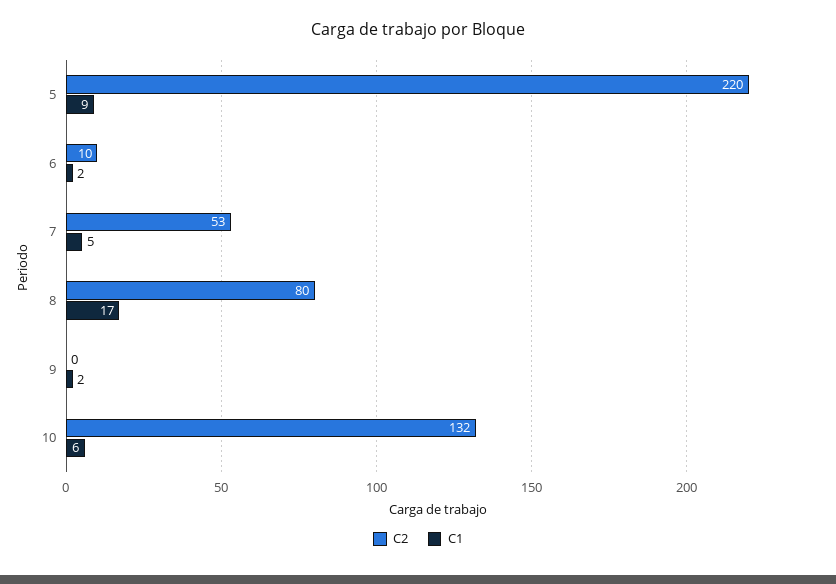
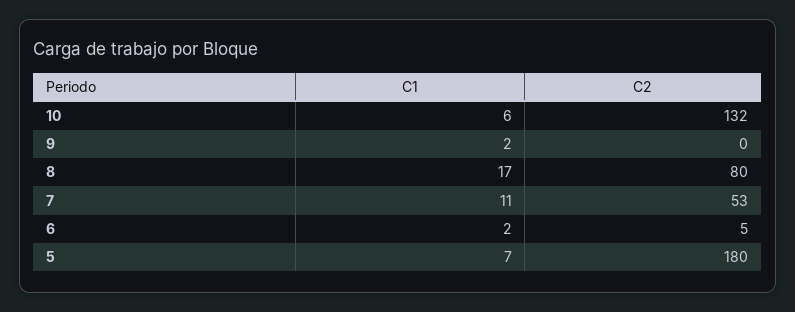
C2, 5: 220 -> 180
C1, 5: 9 -> 7
C2, 6: 10 -> 5
C1, 7: 5 -> 11

